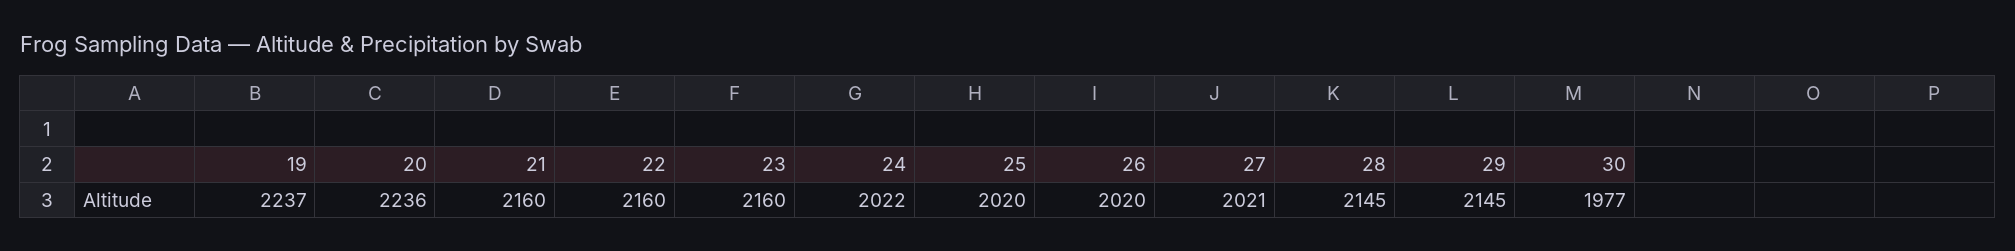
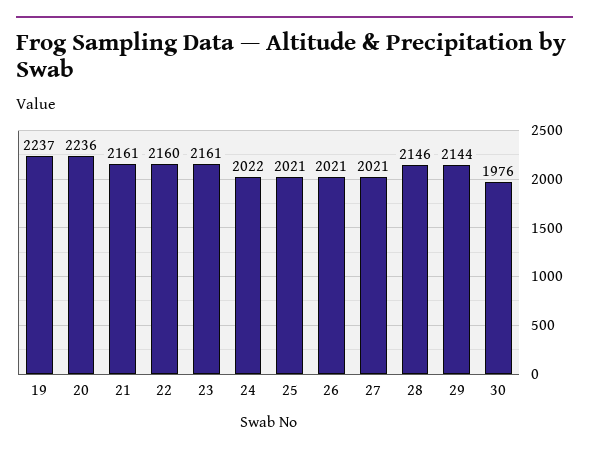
21: 2160 -> 2161
23: 2160 -> 2161
25: 2020 -> 2021
26: 2020 -> 2021
28: 2145 -> 2146
29: 2145 -> 2144
30: 1977 -> 1976

